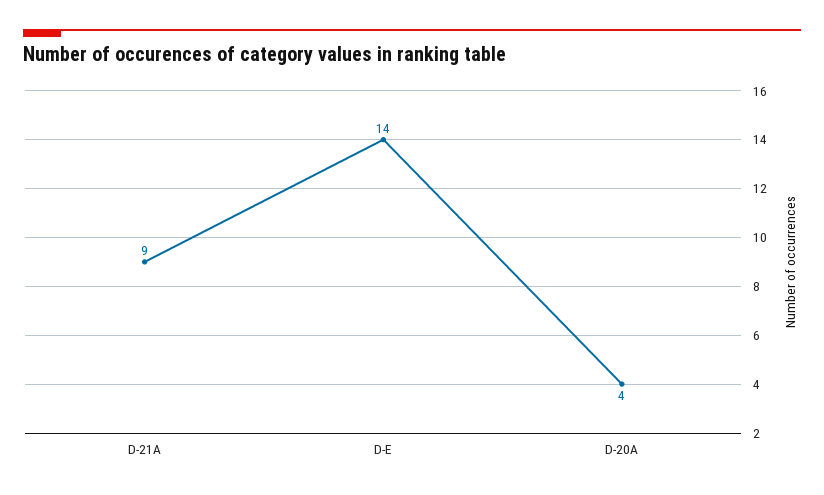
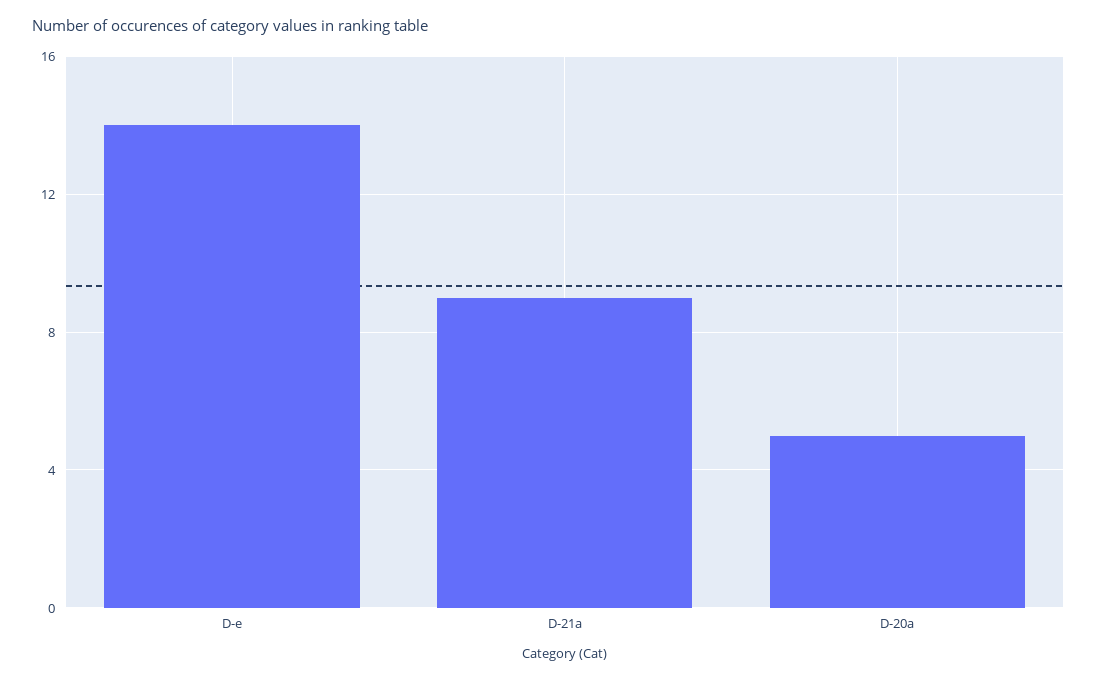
D-20A: 4 -> 5

